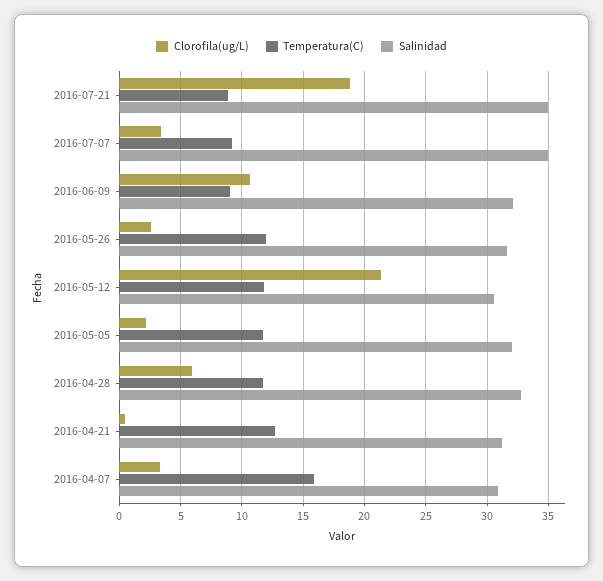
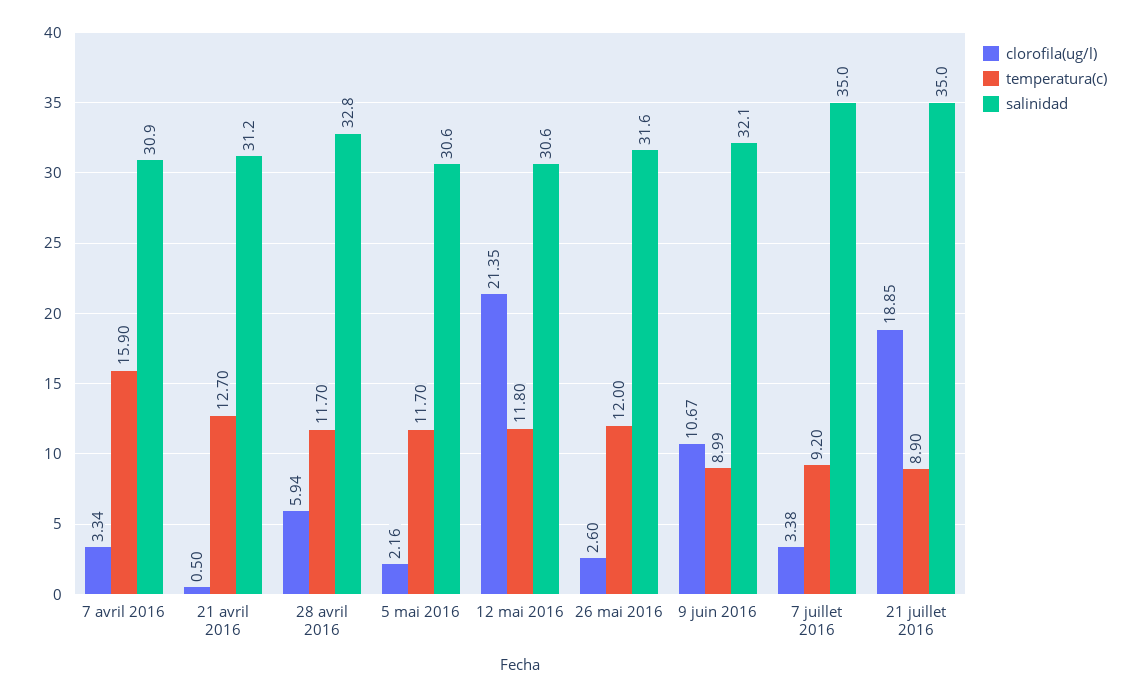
Salinidad, 2016-05-05: 32 -> 30.6

